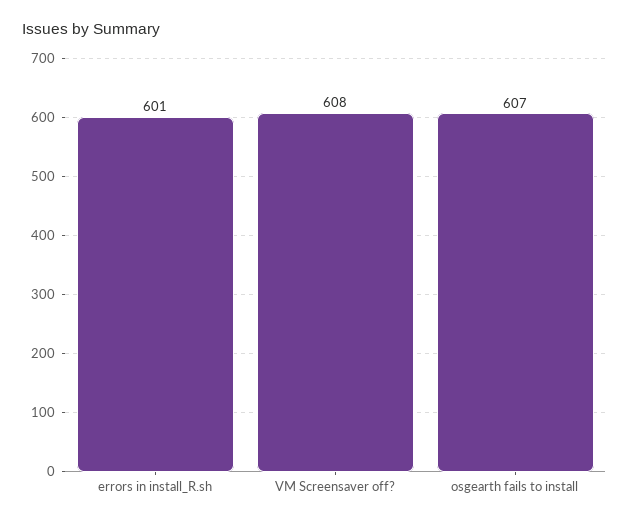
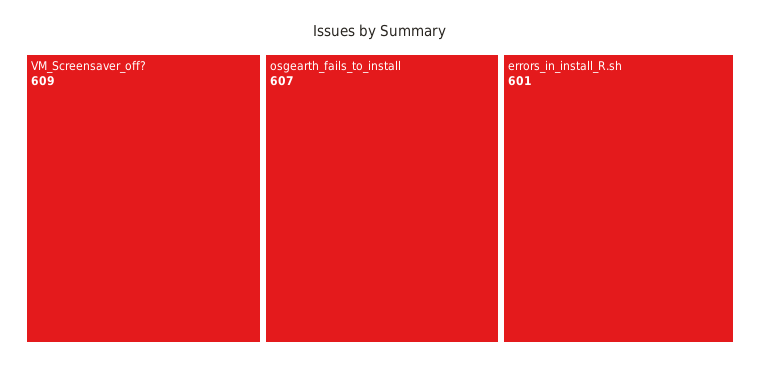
VM Screensaver off?: 608 -> 609

